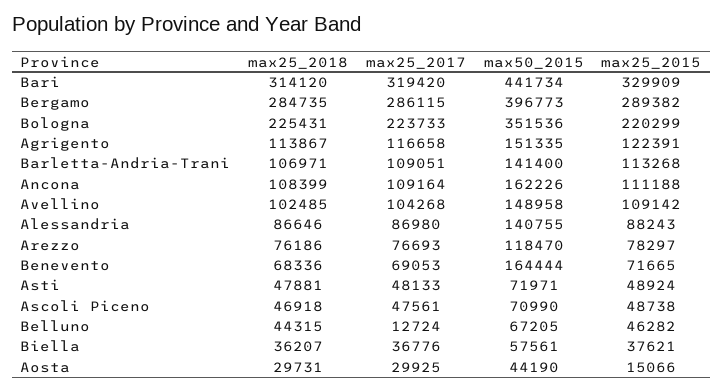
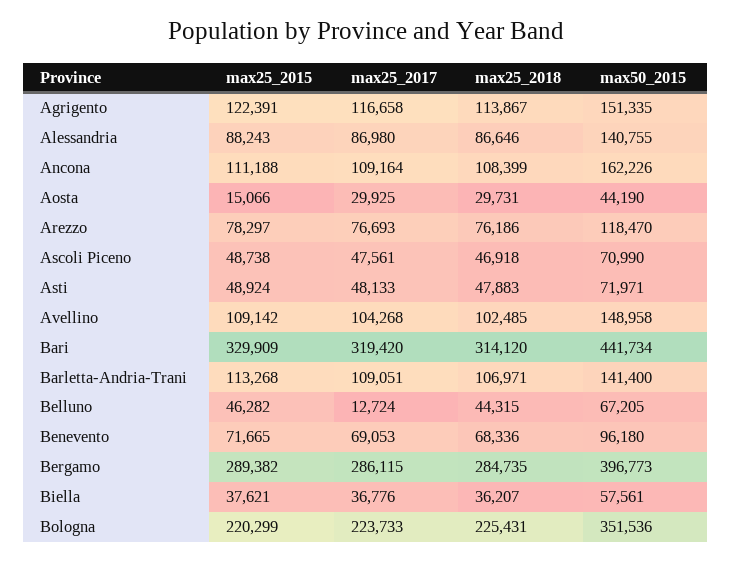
max50_2015, Benevento: 164444 -> 96180
max25_2018, Asti: 47881 -> 47883

